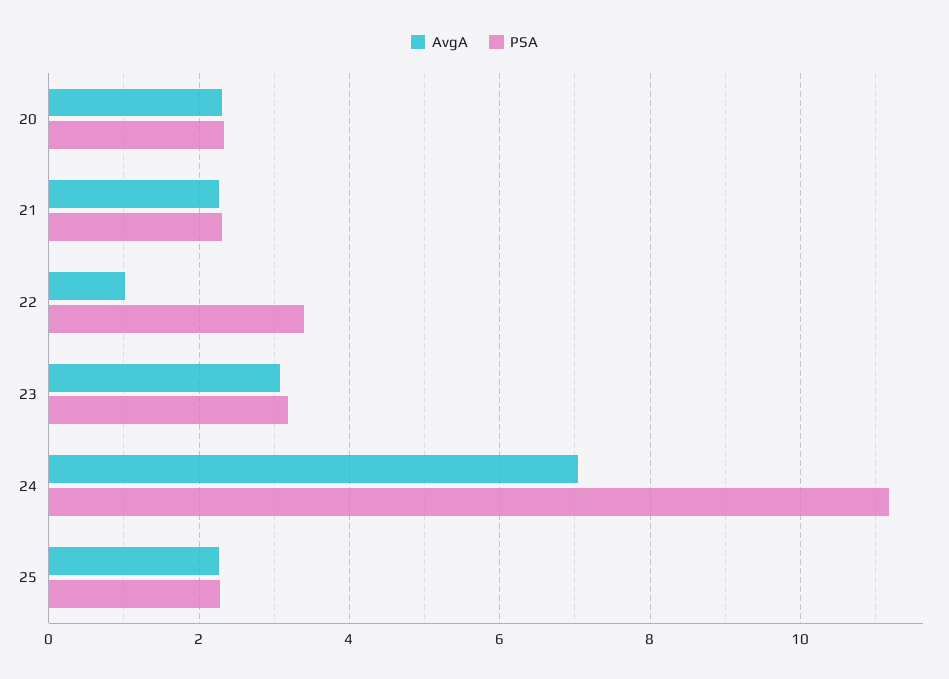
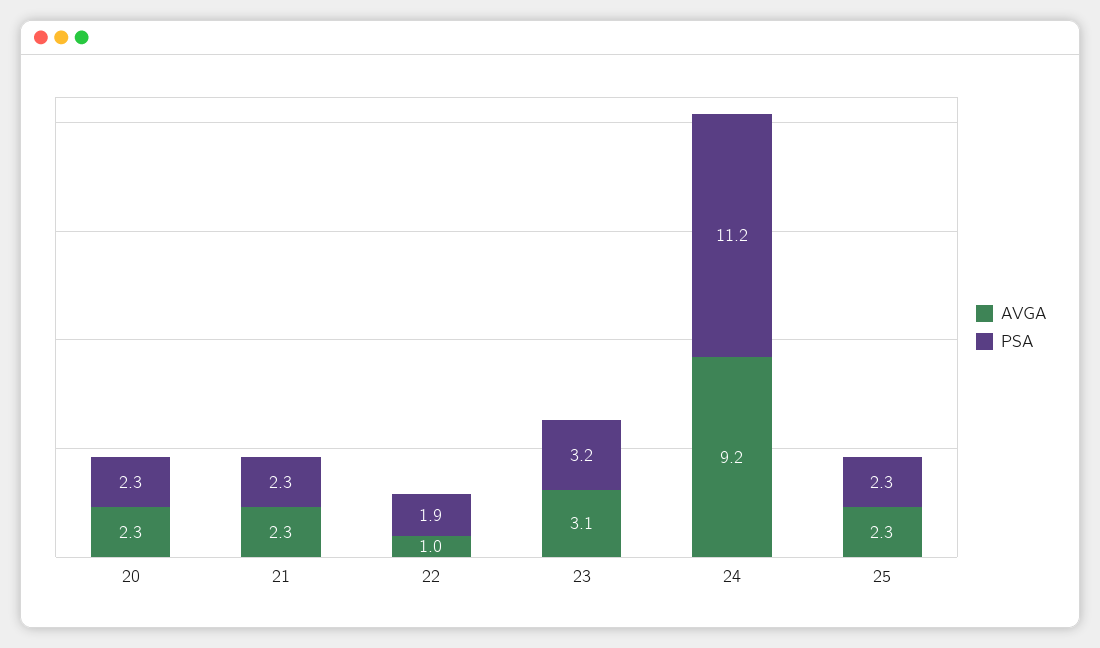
PSA, 22: 3.4 -> 1.9
AvgA, 24: 7 -> 9.2

